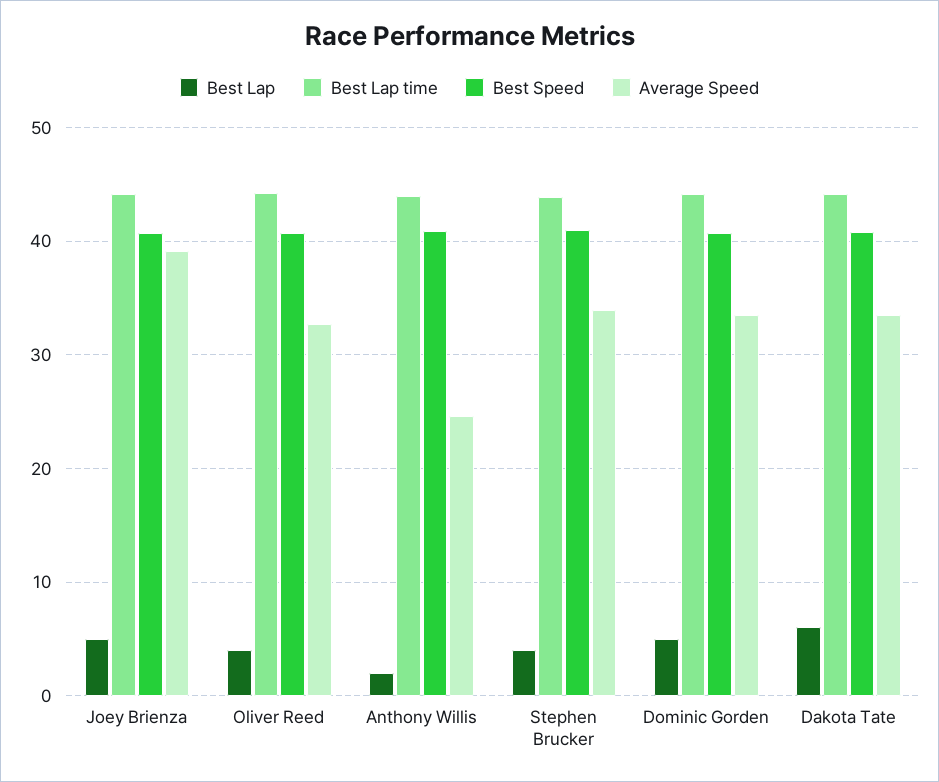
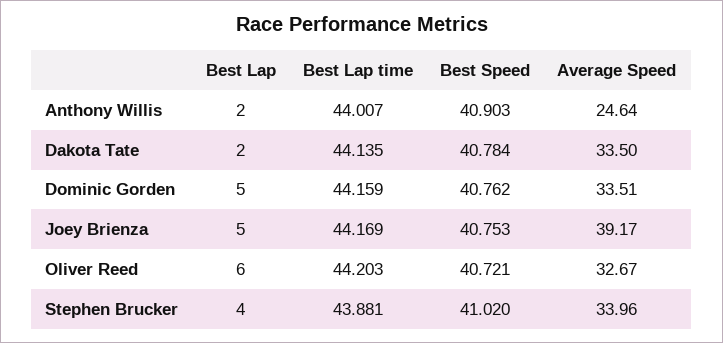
Best Lap, Oliver Reed: 4 -> 6
Best Lap, Dakota Tate: 6 -> 2

